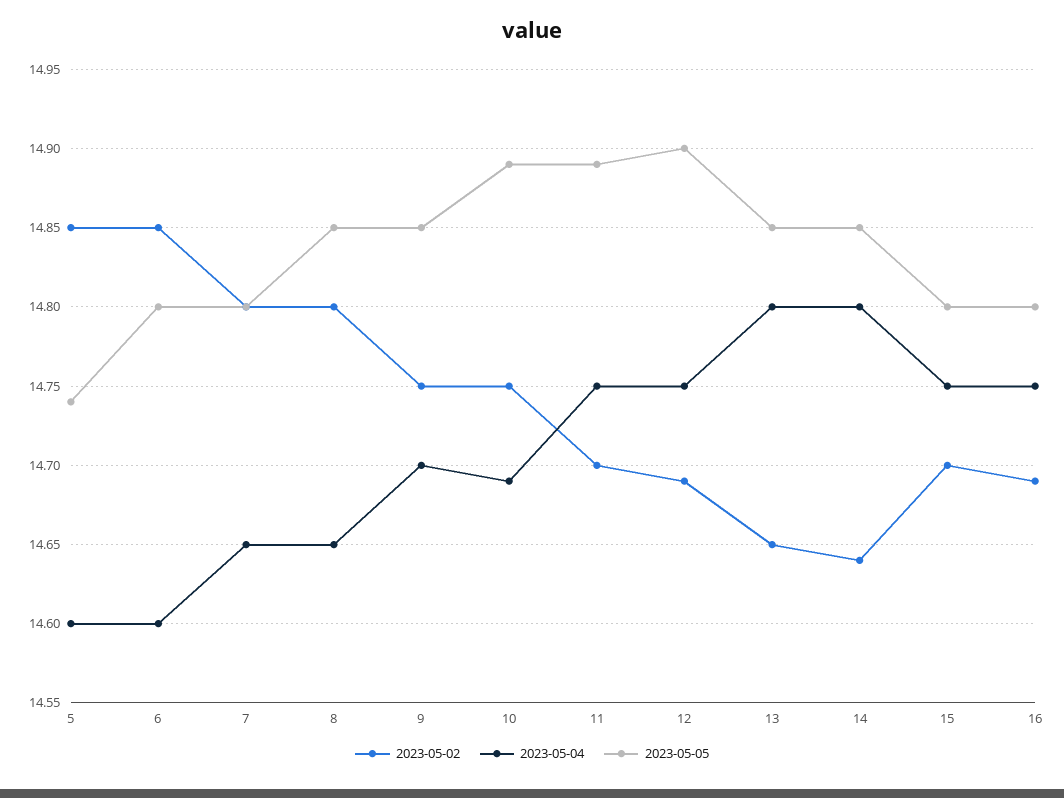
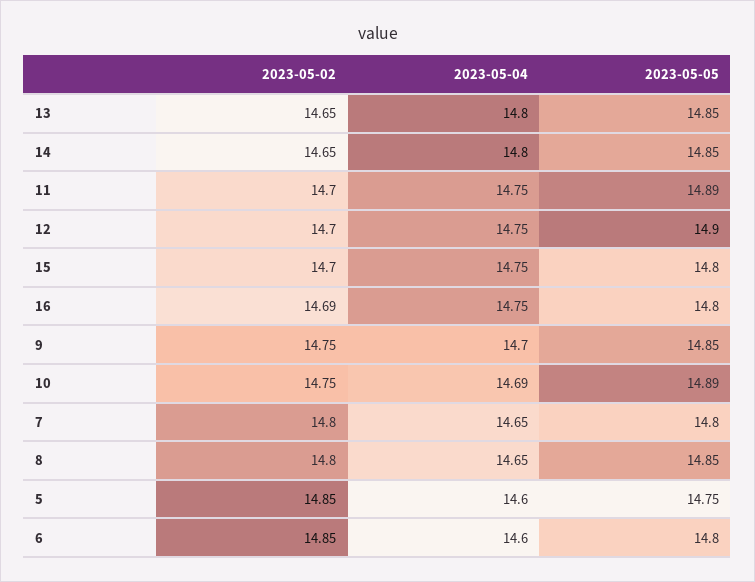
2023-05-05, 5: 14.74 -> 14.75
2023-05-02, 12: 14.69 -> 14.7
2023-05-02, 14: 14.64 -> 14.65

